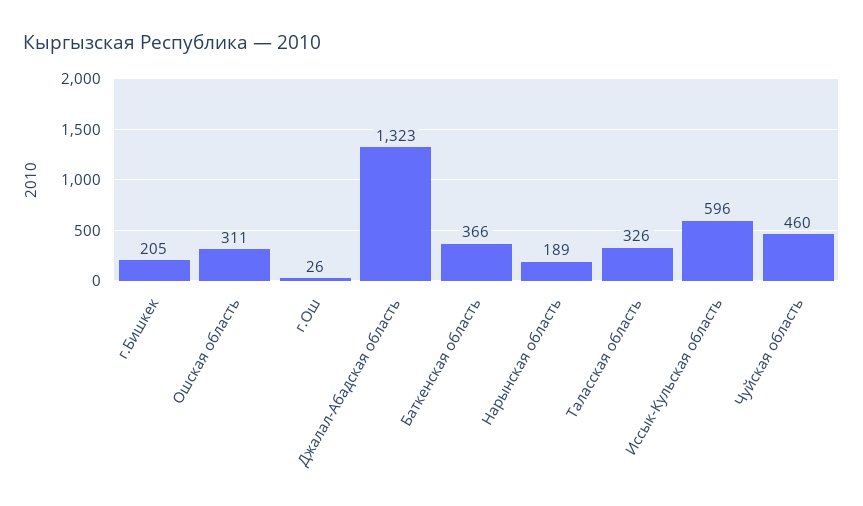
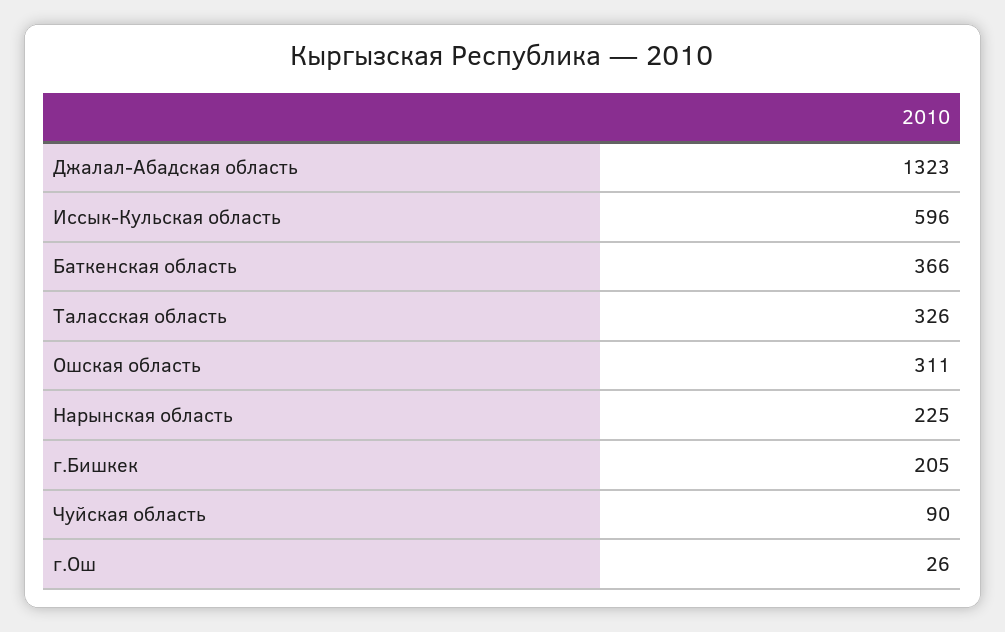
Нарынская область: 189 -> 225
Чуйская область: 460 -> 90

